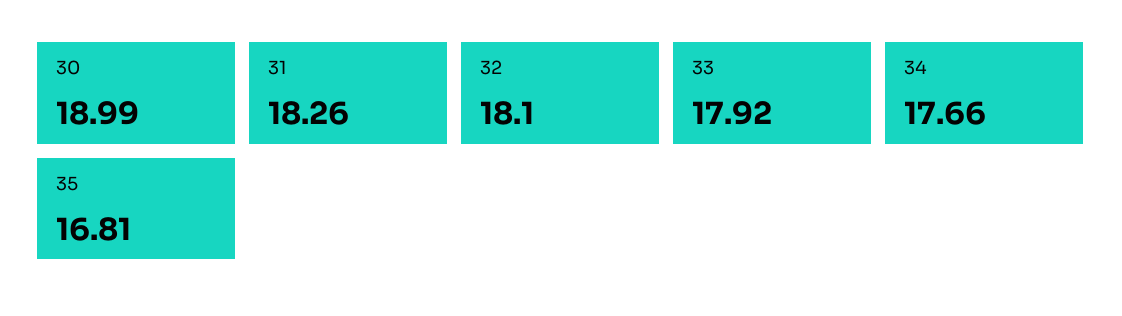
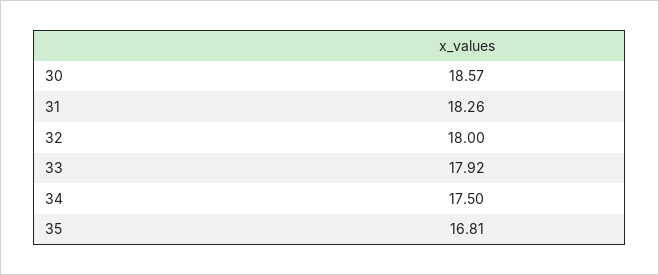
30: 18.99 -> 18.57
32: 18.1 -> 18
34: 17.66 -> 17.5

